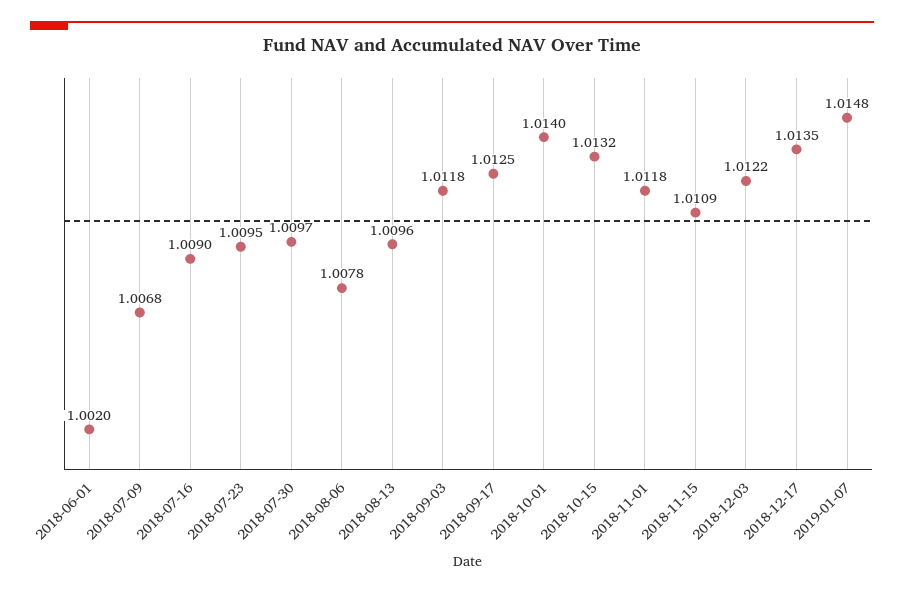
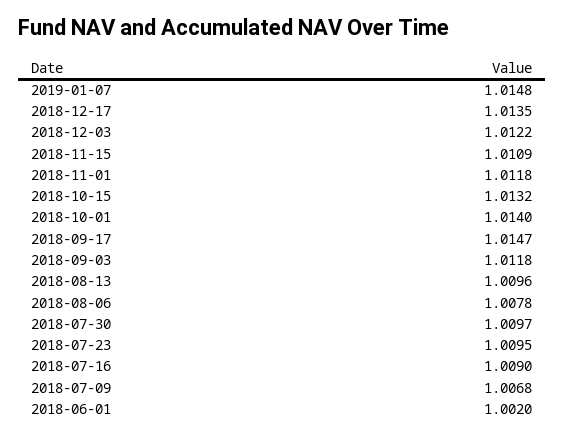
2018-09-17: 1.0125 -> 1.0147

